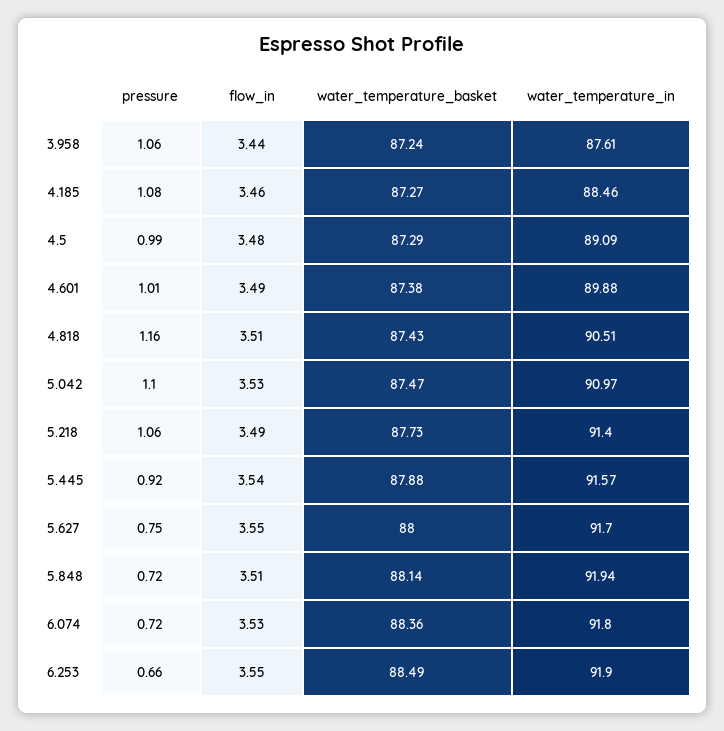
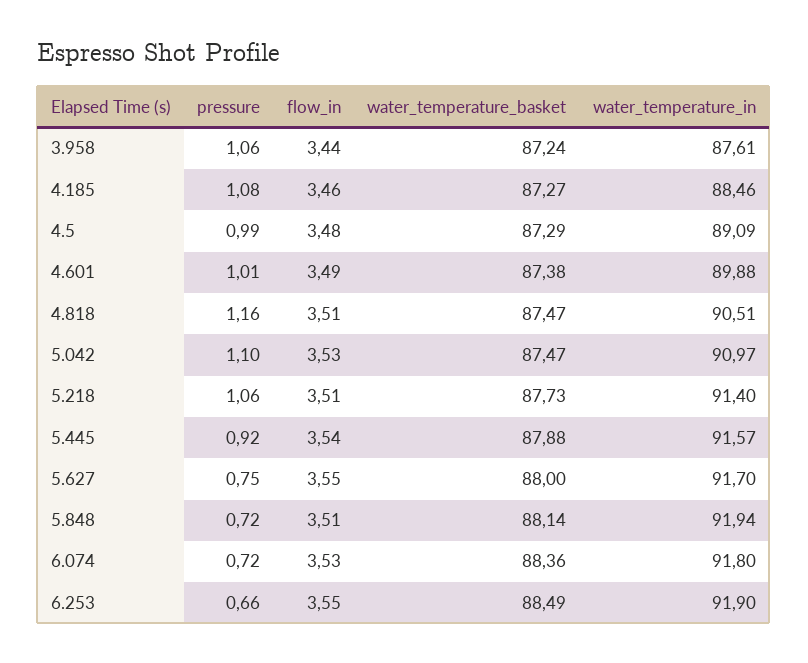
water_temperature_basket, 4.818: 87.43 -> 87.47
flow_in, 5.218: 3.49 -> 3.51

